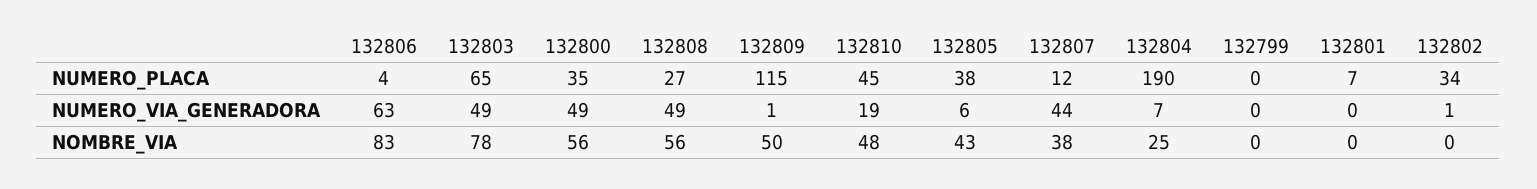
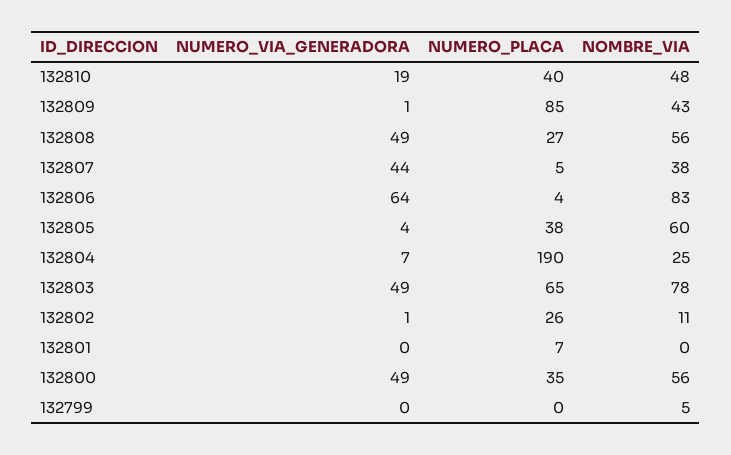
132809, NUMERO_PLACA: 115 -> 85
132810, NUMERO_PLACA: 45 -> 40
132807, NUMERO_PLACA: 12 -> 5
132802, NUMERO_PLACA: 34 -> 26
132806, NUMERO_VIA_GENERADORA: 63 -> 64
132805, NUMERO_VIA_GENERADORA: 6 -> 4
132809, NOMBRE_VIA: 50 -> 43
132805, NOMBRE_VIA: 43 -> 60
132799, NOMBRE_VIA: 0 -> 5
132802, NOMBRE_VIA: 0 -> 11

